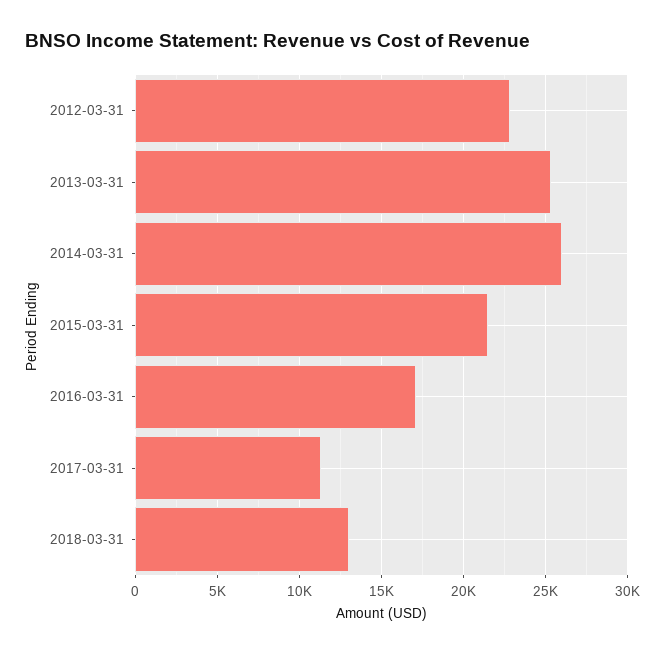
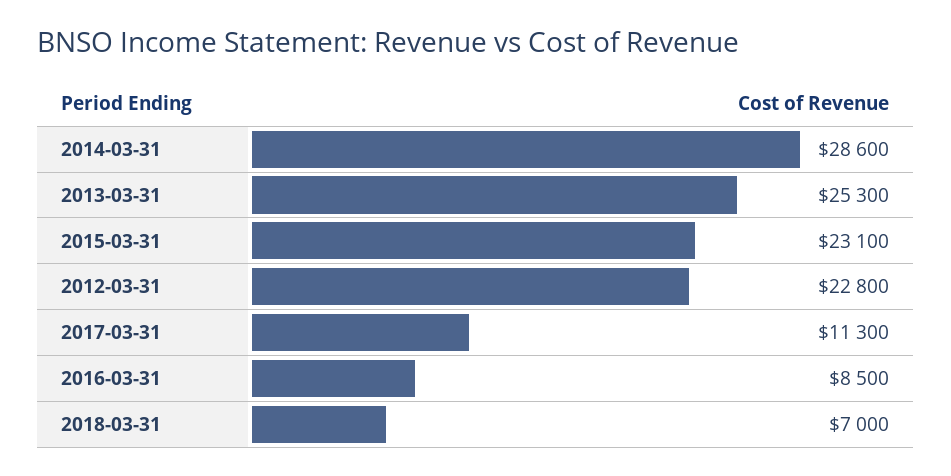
2014-03-31: 26000 -> 28600
2015-03-31: 21500 -> 23100
2016-03-31: 17000 -> 8500
2018-03-31: 13000 -> 7000

